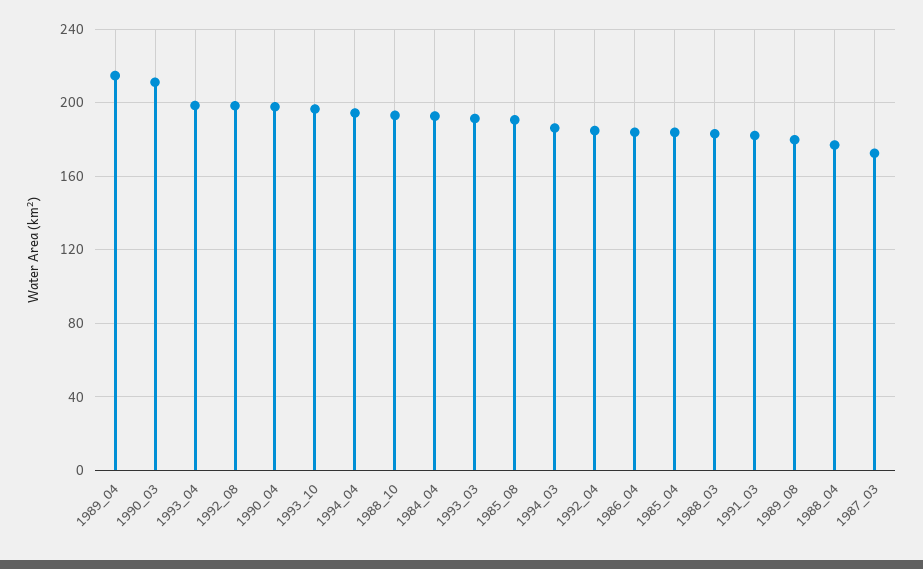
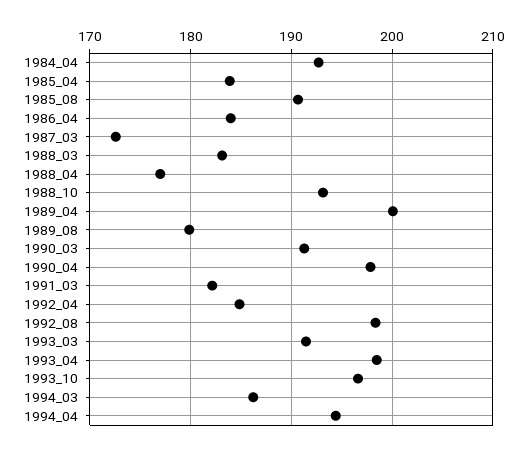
1989_04: 215 -> 200
1990_03: 210 -> 191

